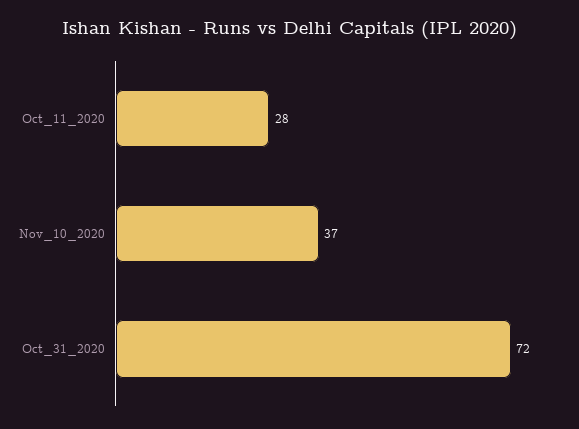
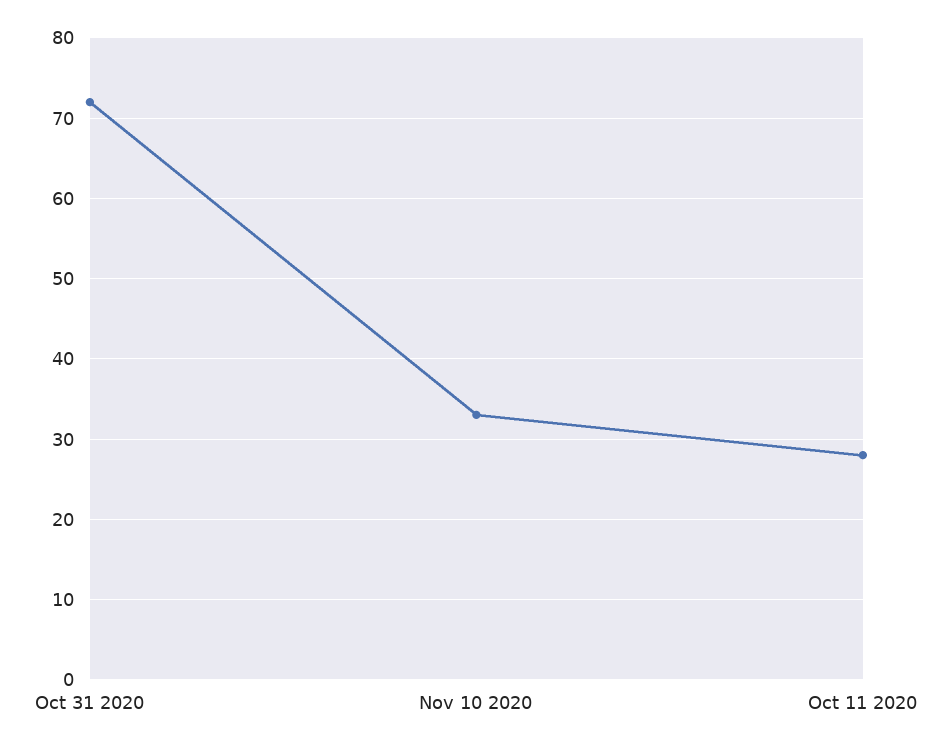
Nov_10_2020: 37 -> 33

